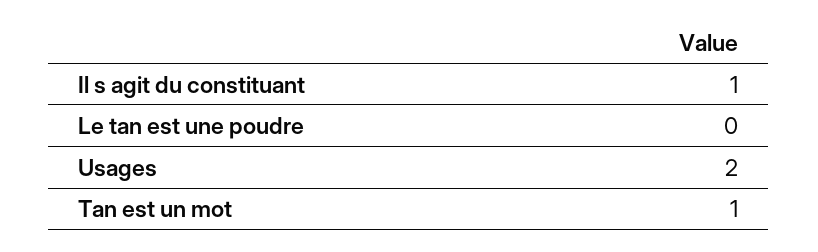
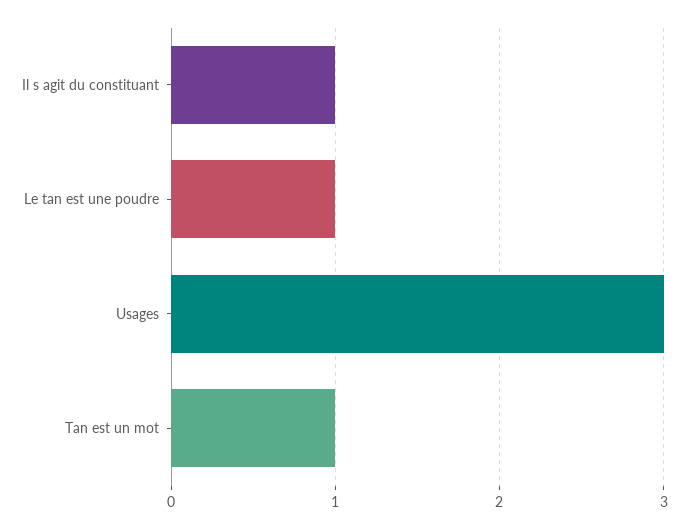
Le tan est une poudre: 0 -> 1
Usages: 2 -> 3

